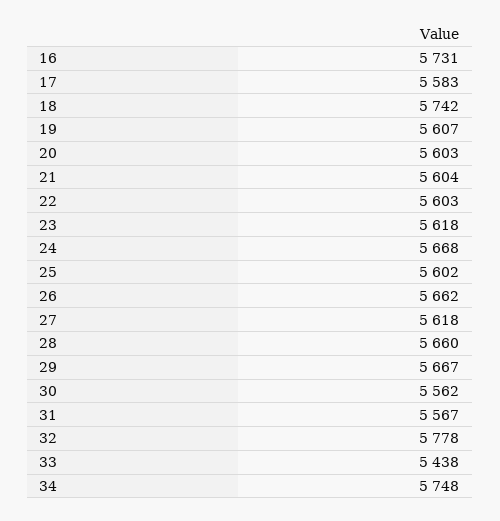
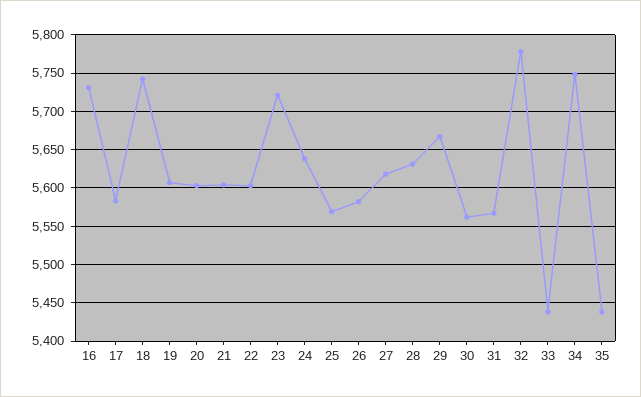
23: 5618 -> 5720
24: 5668 -> 5640
25: 5602 -> 5570
26: 5662 -> 5580
28: 5660 -> 5630
35: none -> 5440

